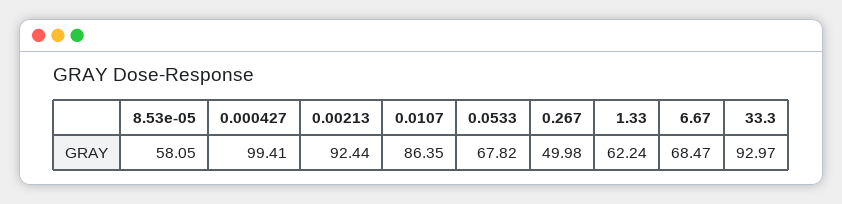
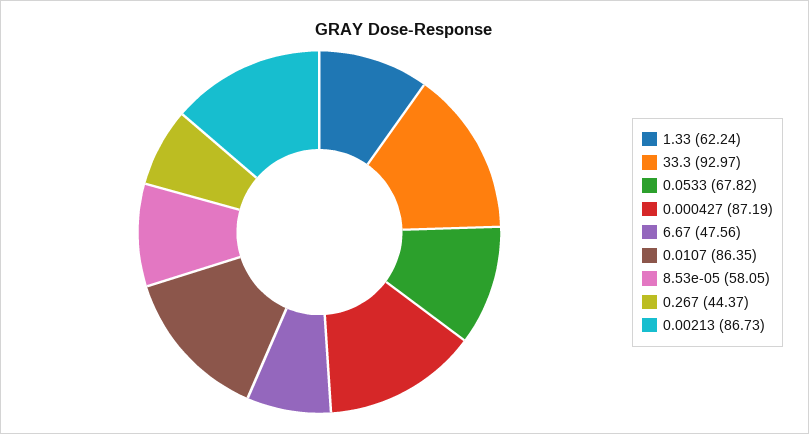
0.000427: 99.41 -> 87.19
0.00213: 92.44 -> 86.73
0.267: 49.98 -> 44.37
6.67: 68.47 -> 47.56

